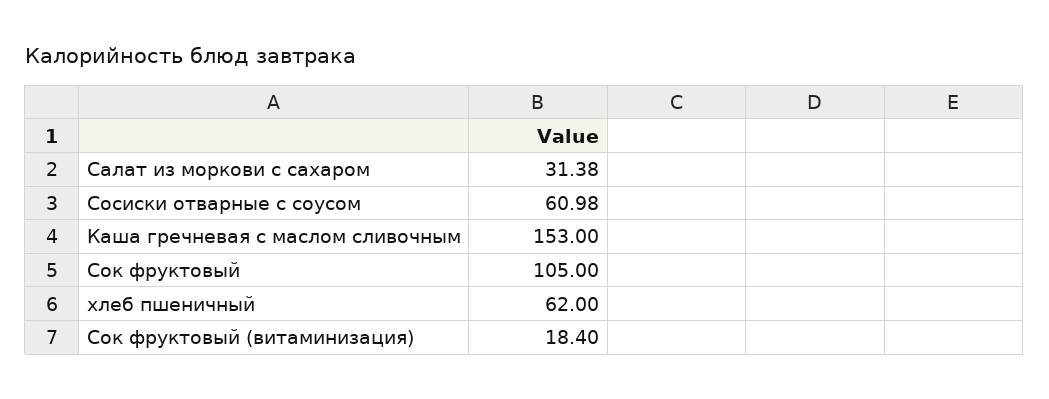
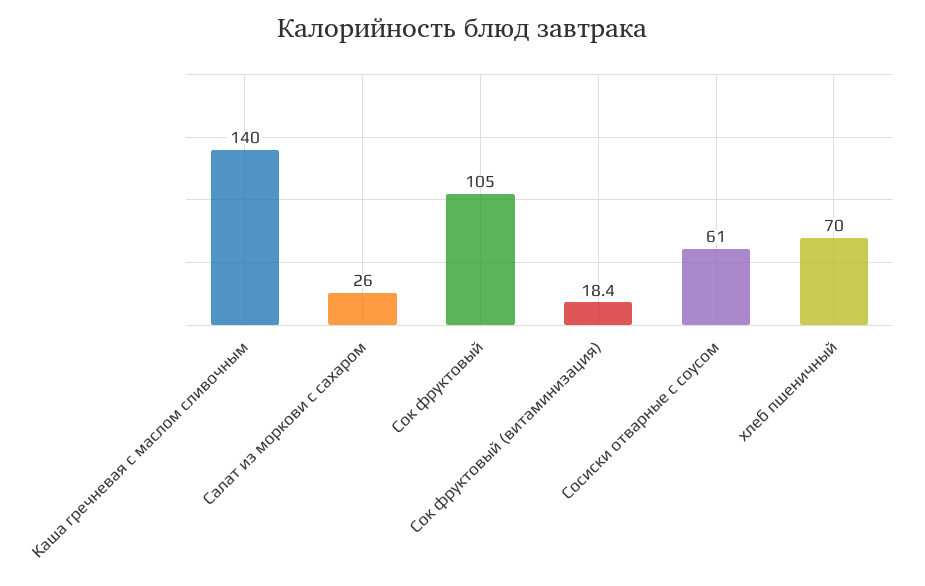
Салат из моркови с сахаром: 31.38 -> 26
Каша гречневая с маслом сливочным: 153 -> 140
хлеб пшеничный: 62 -> 70

